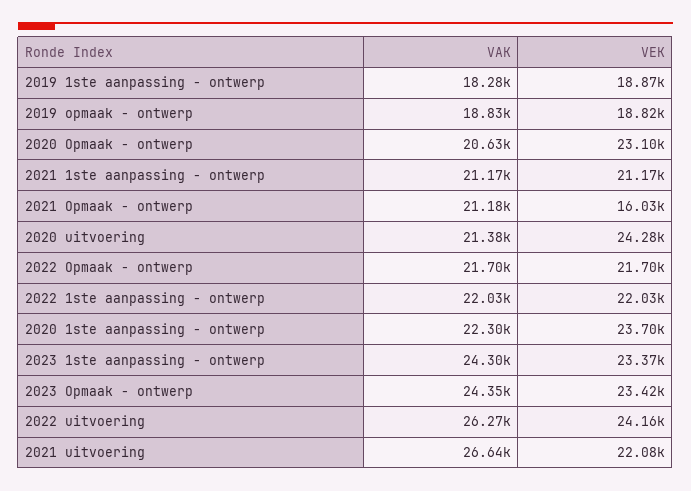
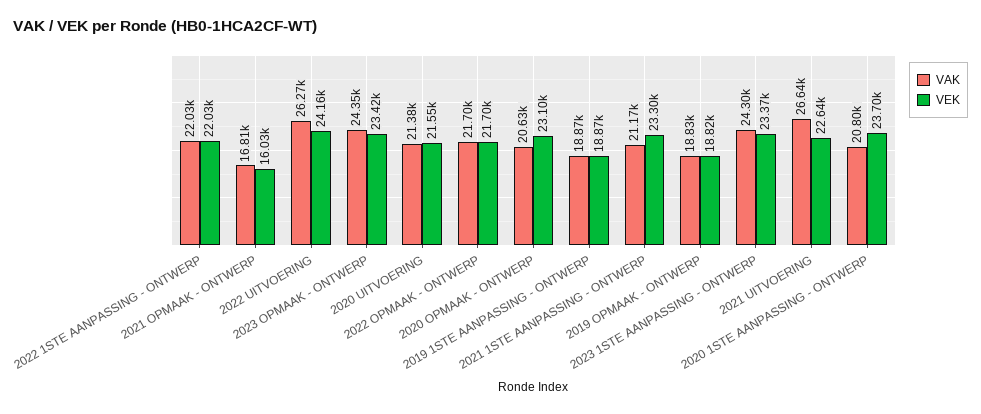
VAK, 2019 1ste aanpassing - ontwerp: 18280 -> 18870
VEK, 2021 1ste aanpassing - ontwerp: 21170 -> 23300
VAK, 2021 Opmaak - ontwerp: 21180 -> 16810
VEK, 2020 uitvoering: 24280 -> 21550
VAK, 2020 1ste aanpassing - ontwerp: 22300 -> 20800
VEK, 2021 uitvoering: 22080 -> 22640

